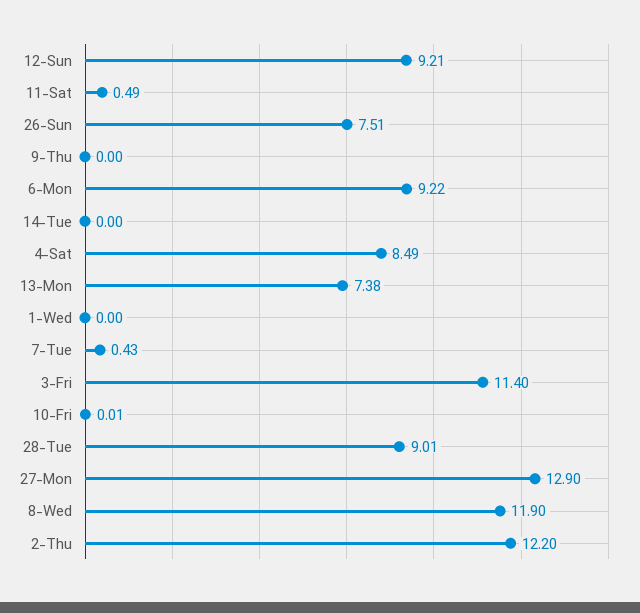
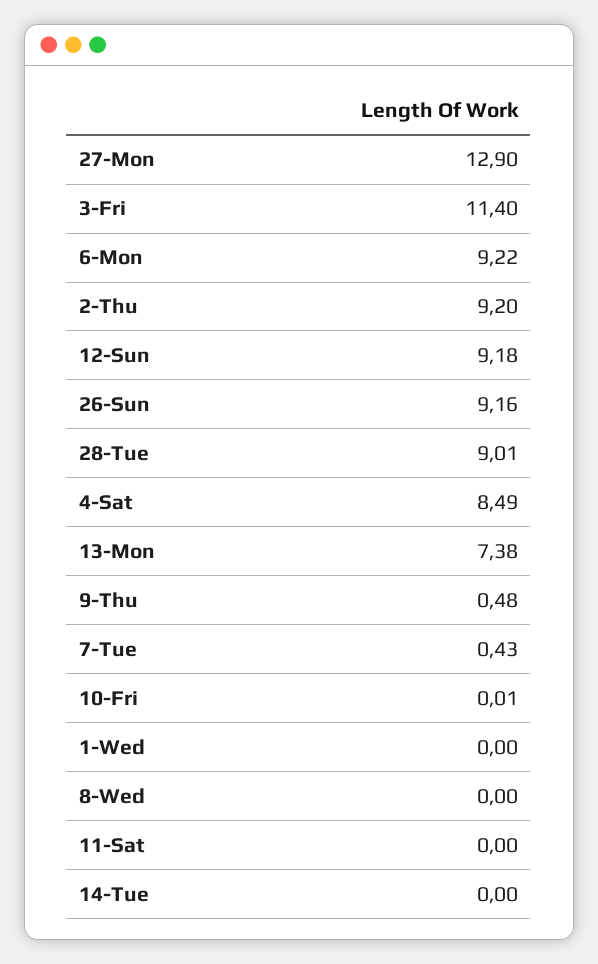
12-Sun: 9.21 -> 9.18
11-Sat: 0.49 -> 0
26-Sun: 7.51 -> 9.16
9-Thu: 0 -> 0.48
8-Wed: 11.9 -> 0
2-Thu: 12.2 -> 9.2

